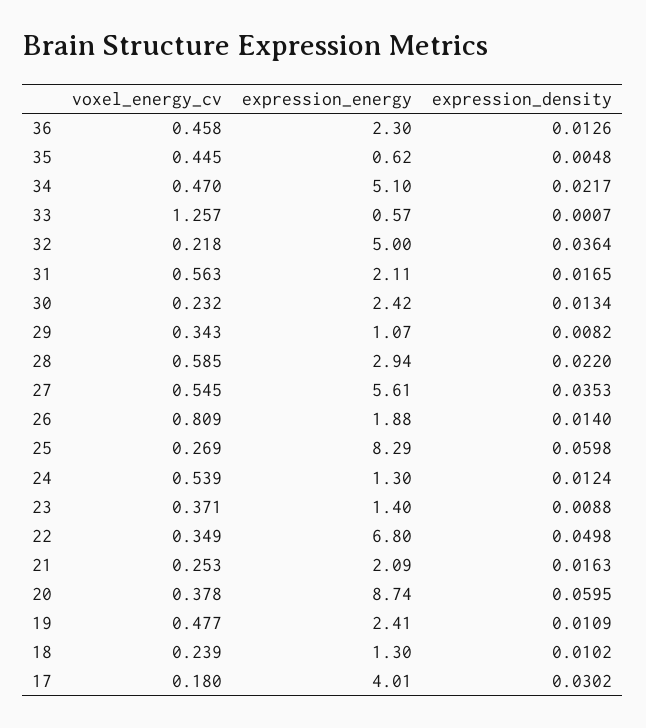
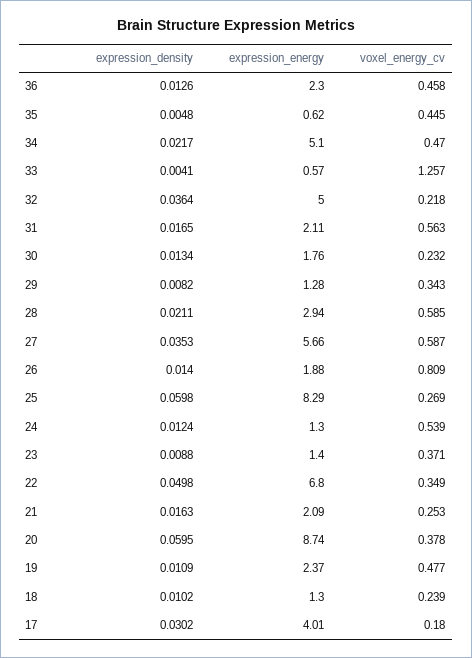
expression_density, 33: 0.0007 -> 0.0041
expression_energy, 30: 2.42 -> 1.76
expression_energy, 29: 1.07 -> 1.28
expression_density, 28: 0.022 -> 0.0211
voxel_energy_cv, 27: 0.545 -> 0.587
expression_energy, 27: 5.61 -> 5.66
expression_energy, 19: 2.41 -> 2.37

